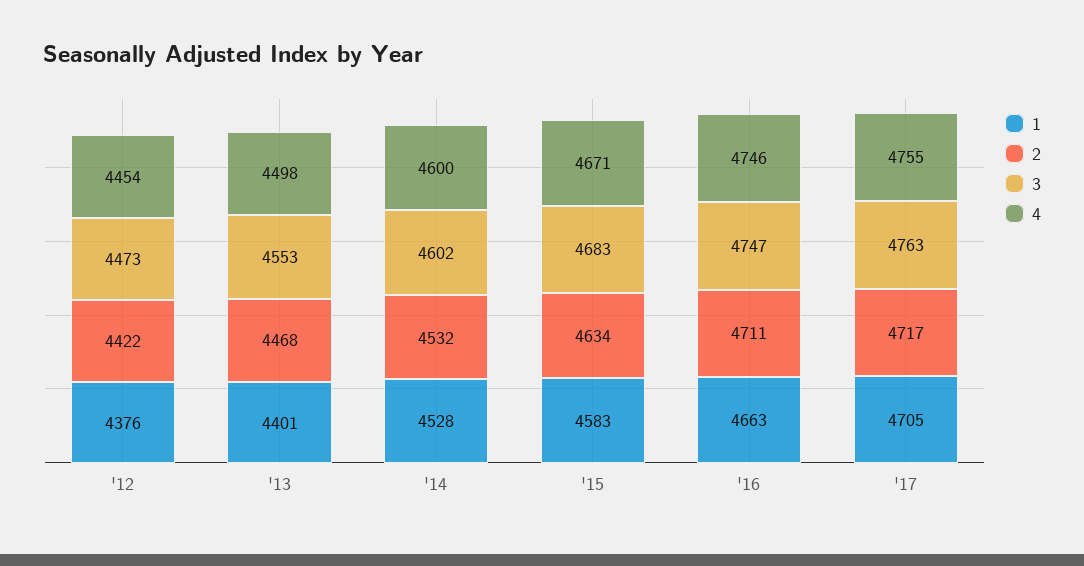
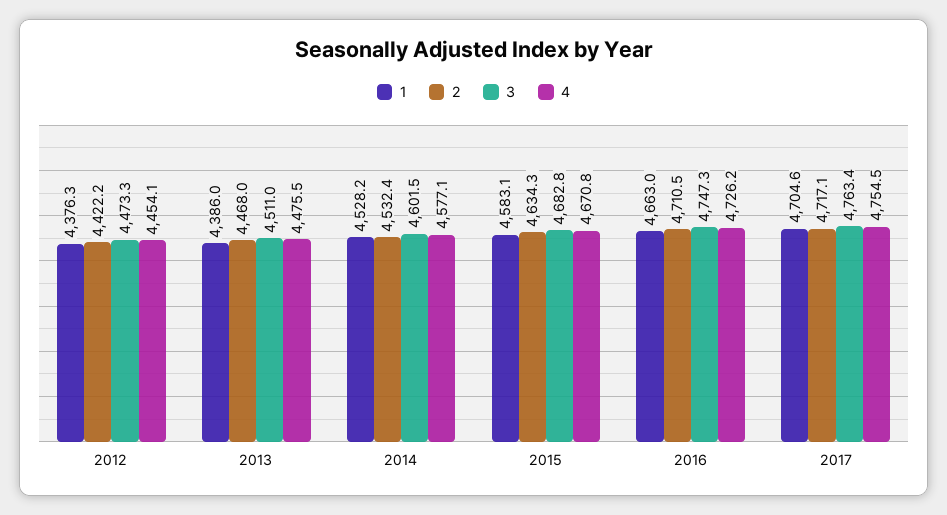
1, '13: 4401 -> 4386
3, '13: 4553 -> 4511
4, '13: 4498 -> 4475.5
4, '14: 4600 -> 4577.1
4, '16: 4746 -> 4726.2

